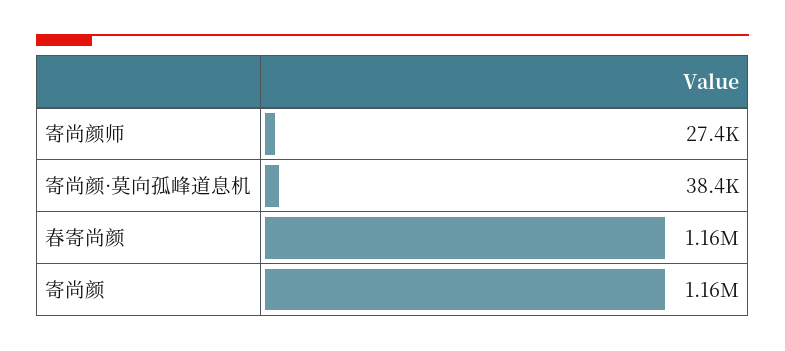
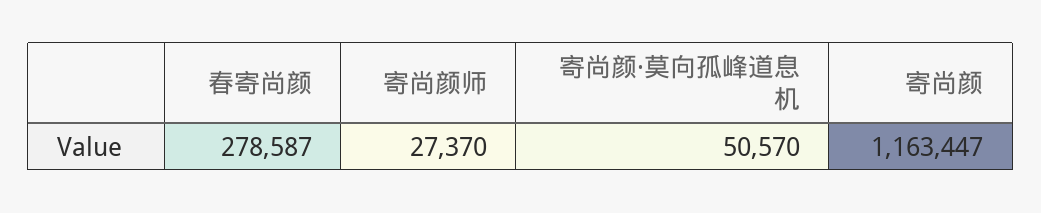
寄尚颜·莫向孤峰道息机: 38400 -> 50570
春寄尚颜: 1160000 -> 278587

